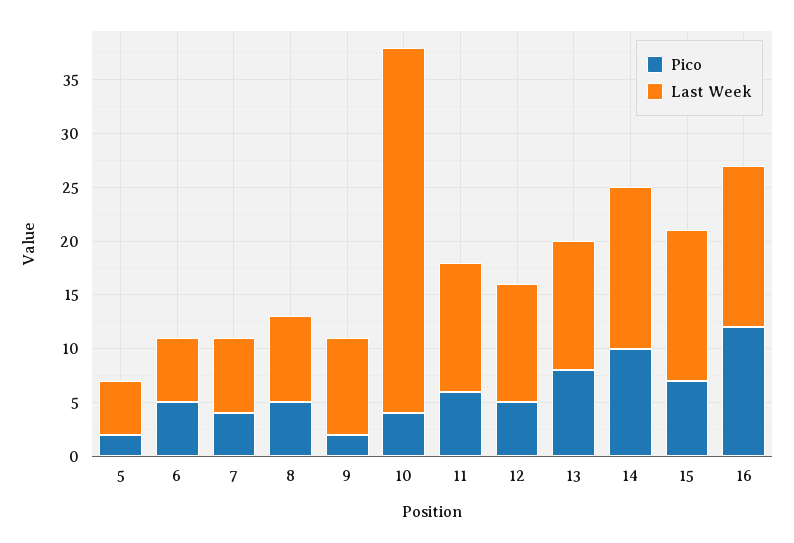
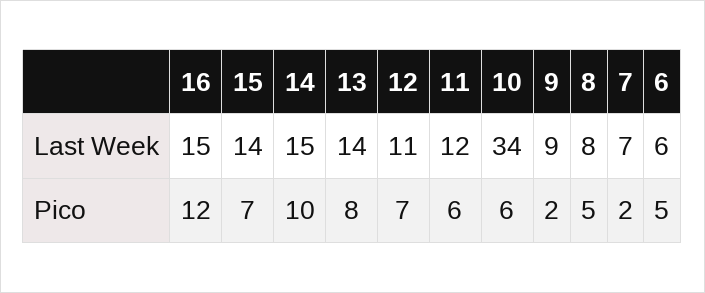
Pico, 5: 2 -> none
Last Week, 5: 5 -> none
Pico, 7: 4 -> 2
Pico, 10: 4 -> 6
Pico, 12: 5 -> 7
Last Week, 13: 12 -> 14

